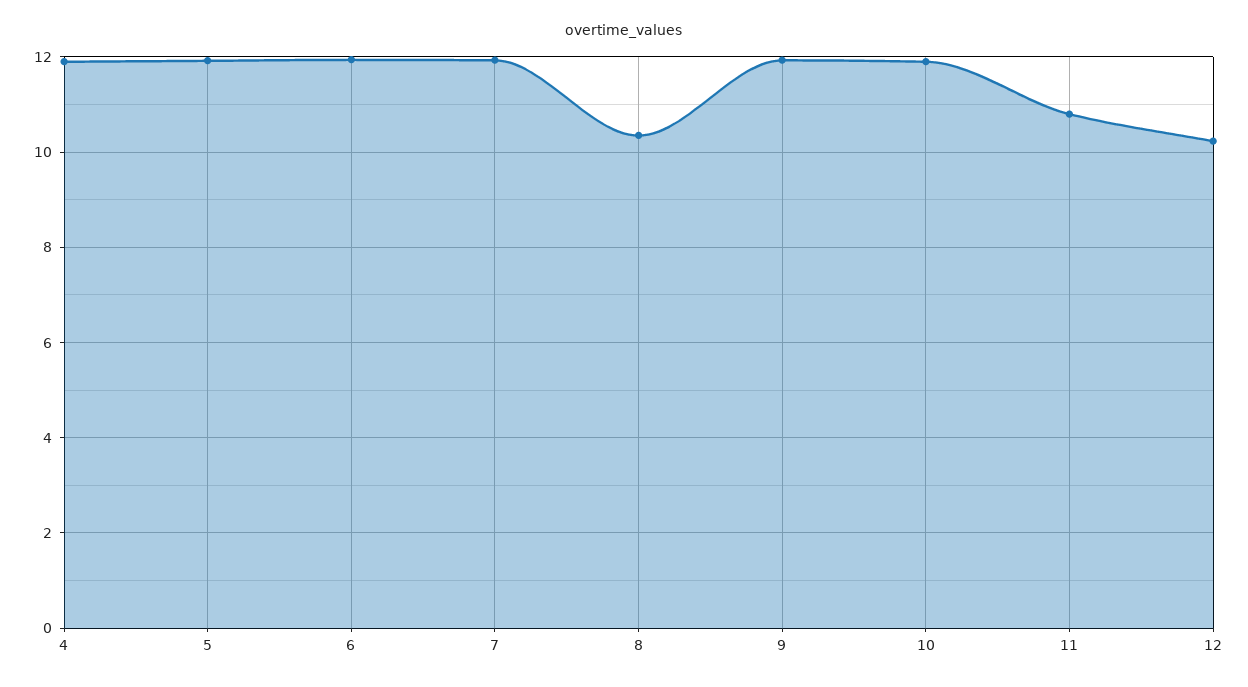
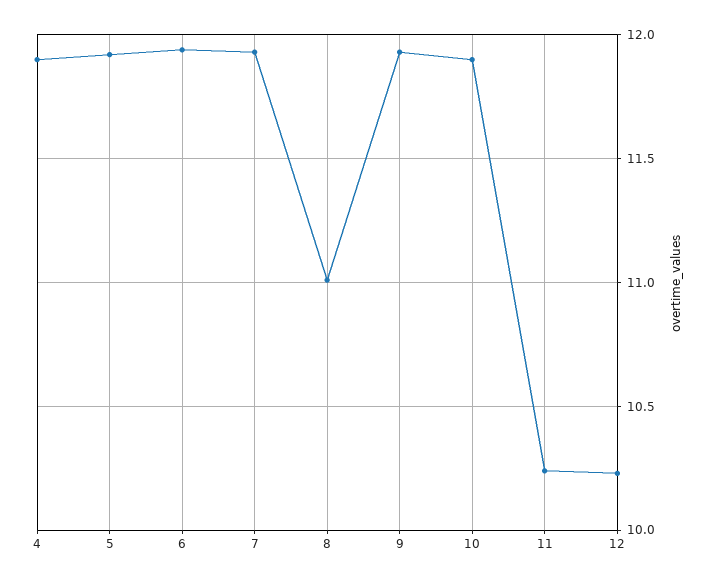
8: 10.4 -> 11
11: 10.8 -> 10.25

